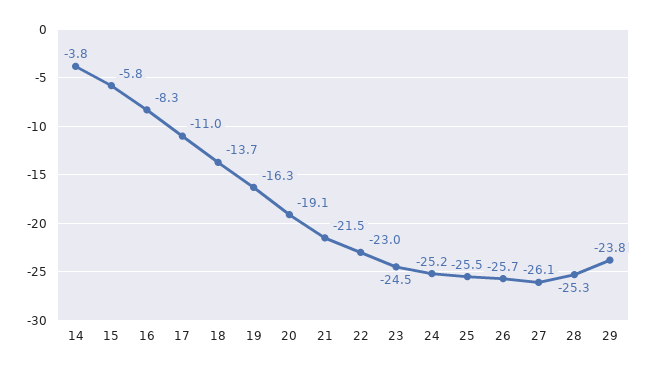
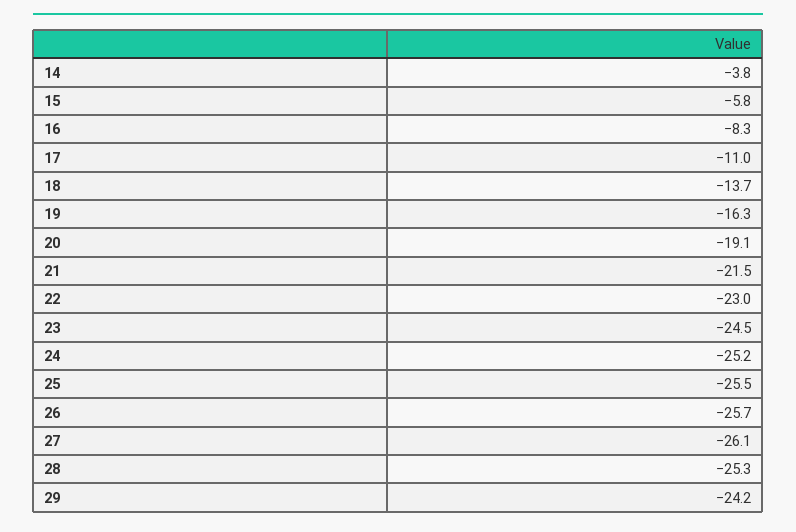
29: -23.8 -> -24.2

